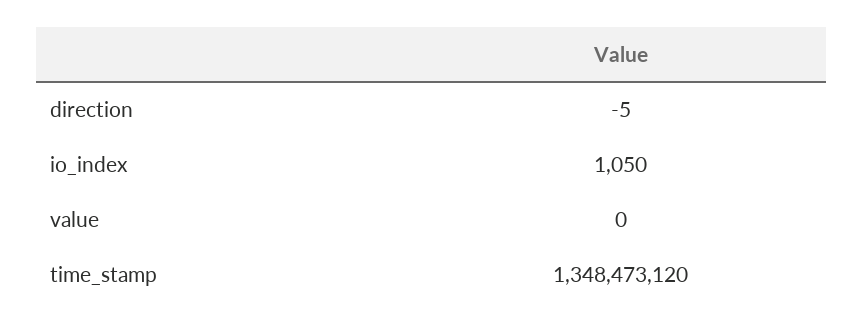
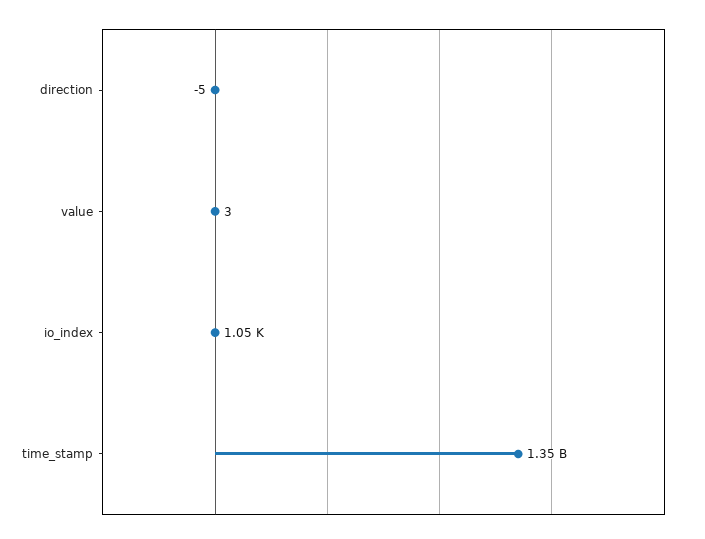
value: 0 -> 3

